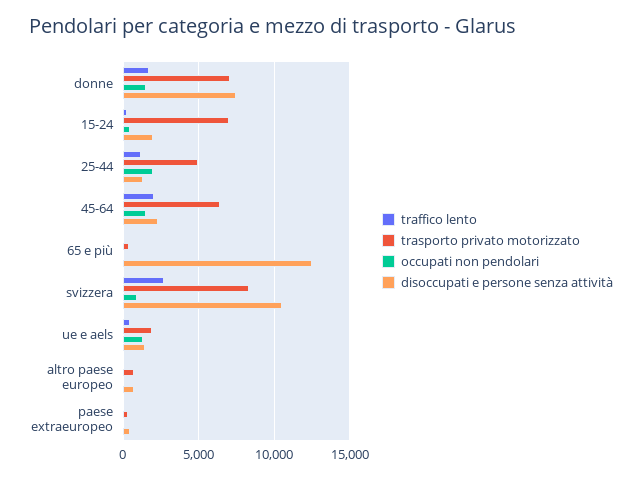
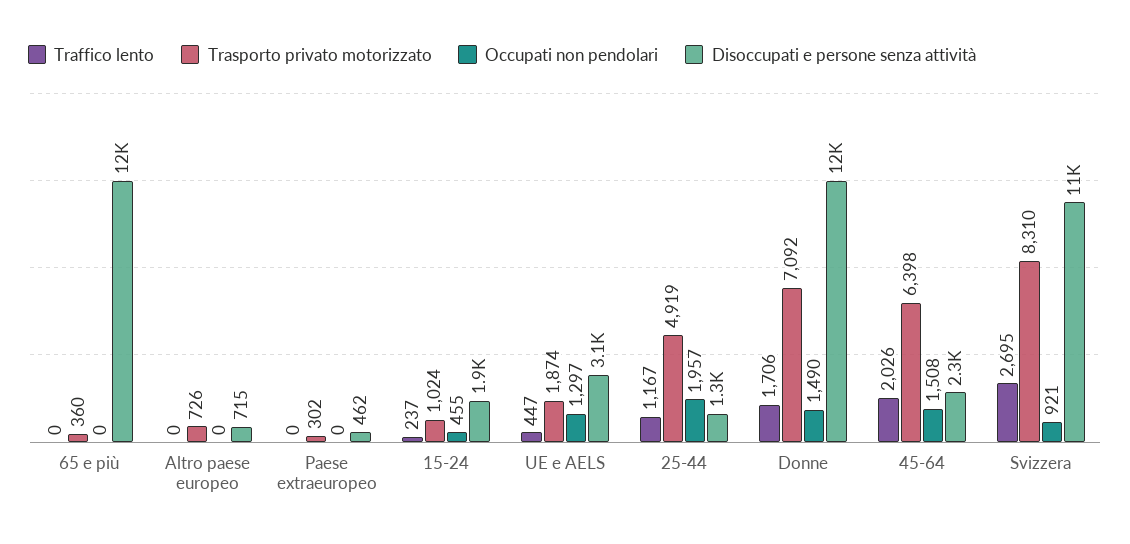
disoccupati e persone senza attività, donne: 7500 -> 12000
trasporto privato motorizzato, 15-24: 7000 -> 1024
disoccupati e persone senza attività, ue e aels: 1500 -> 3100

